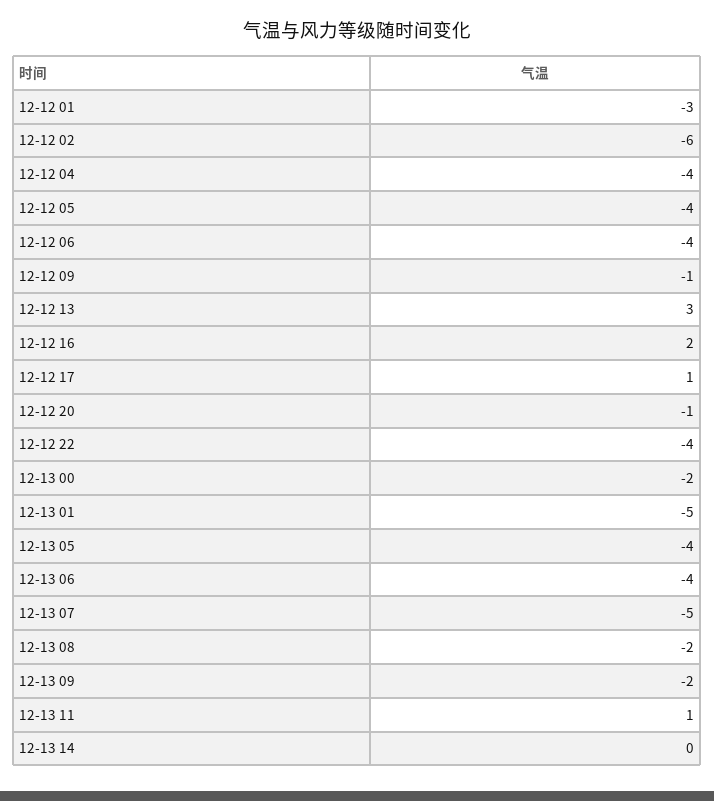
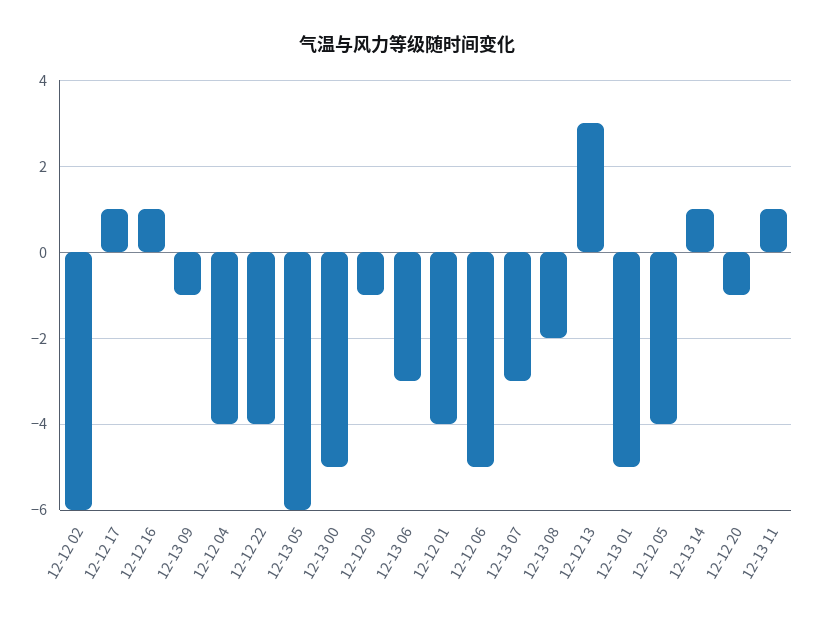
12-12 01: -3 -> -4
12-12 06: -4 -> -5
12-12 16: 2 -> 1
12-13 00: -2 -> -5
12-13 05: -4 -> -6
12-13 06: -4 -> -3
12-13 07: -5 -> -3
12-13 09: -2 -> -1
12-13 14: 0 -> 1

